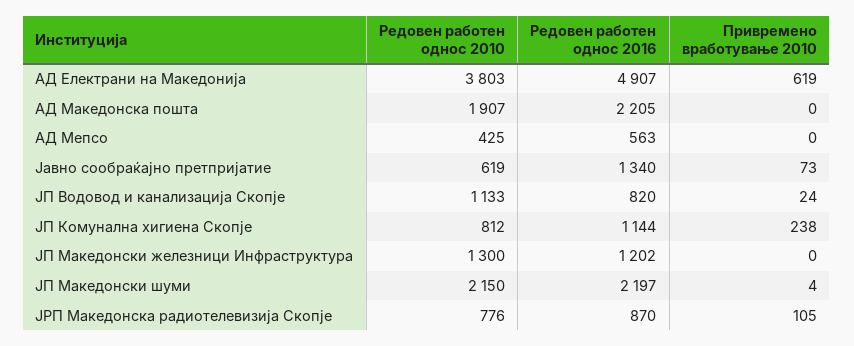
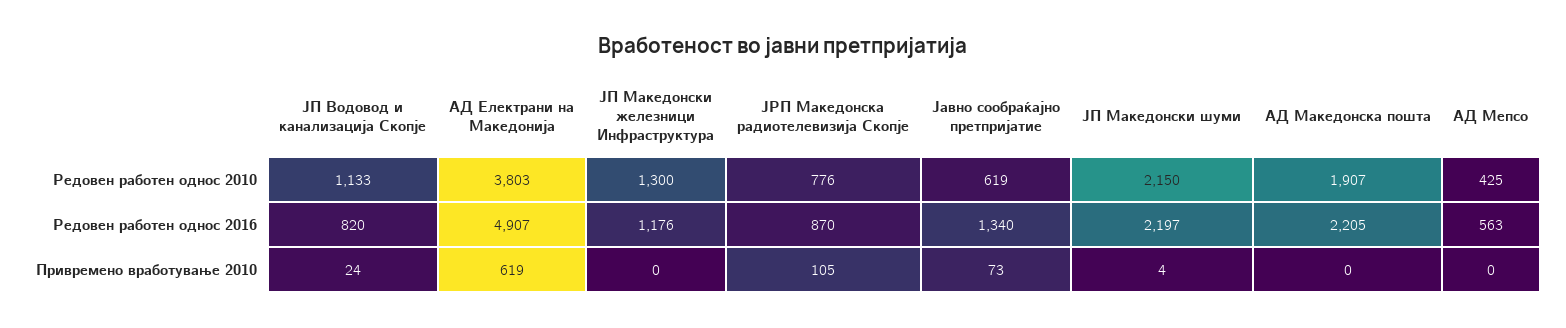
Редовен работен однос 2010, ЈП Комунална хигиена Скопје: 812 -> none
Редовен работен однос 2016, ЈП Комунална хигиена Скопје: 1144 -> none
Привремено вработување 2010, ЈП Комунална хигиена Скопје: 238 -> none
Редовен работен однос 2016, ЈП Македонски железници Инфраструктура: 1202 -> 1176

